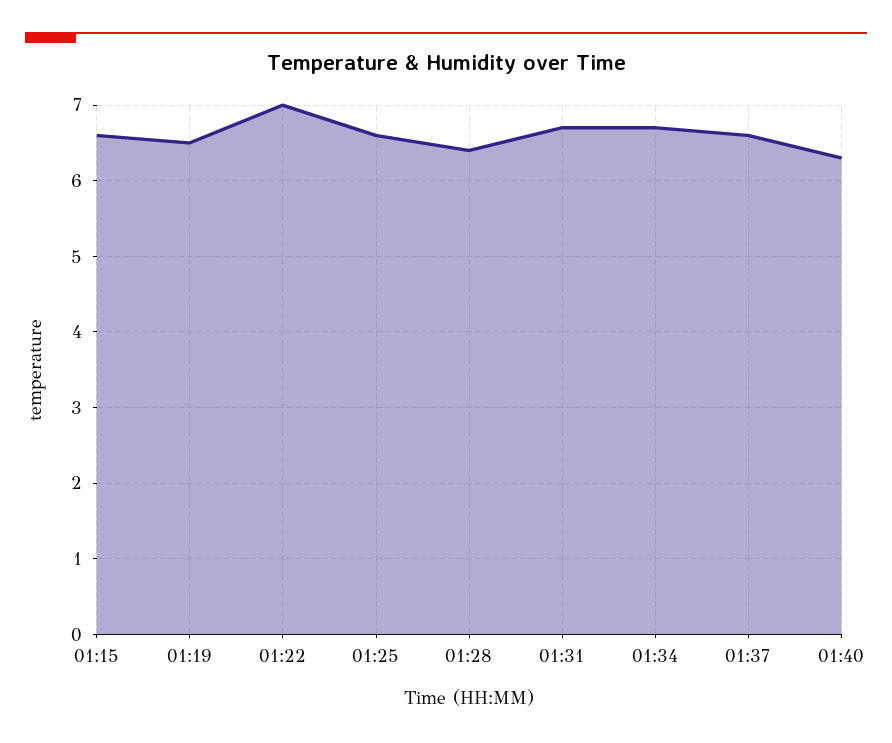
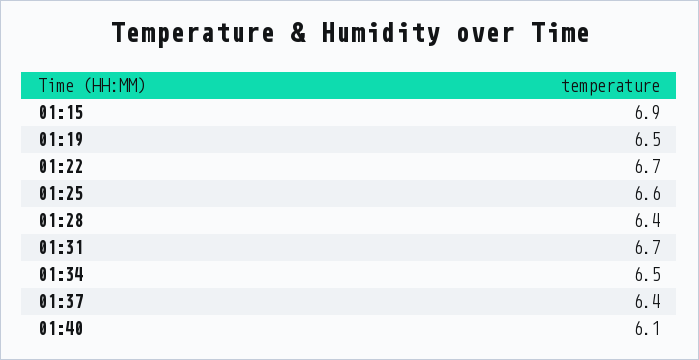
01:15: 6.6 -> 6.9
01:22: 7 -> 6.7
01:34: 6.7 -> 6.5
01:37: 6.6 -> 6.4
01:40: 6.3 -> 6.1

